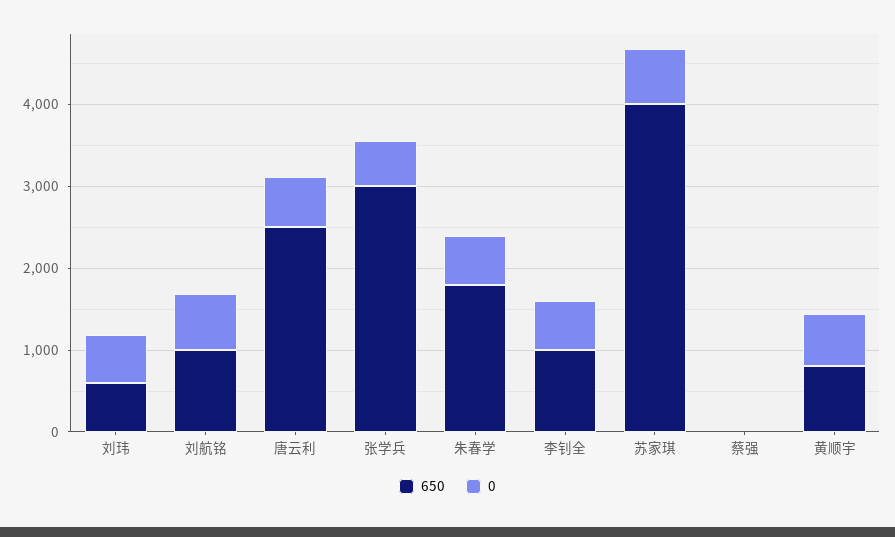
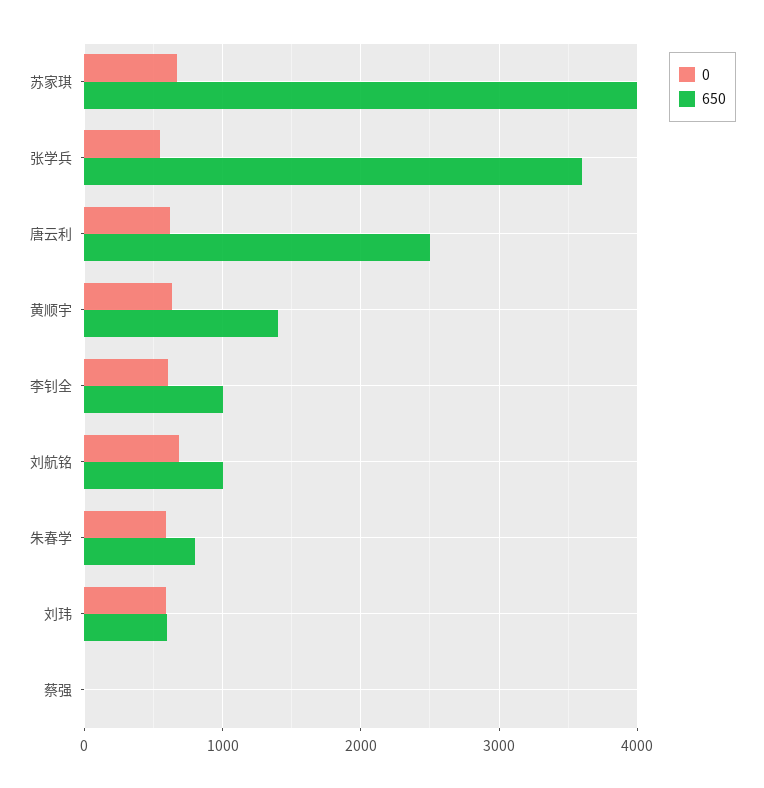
650, 张学兵: 3000 -> 3600
650, 朱春学: 1800 -> 800
650, 黄顺宇: 800 -> 1400

